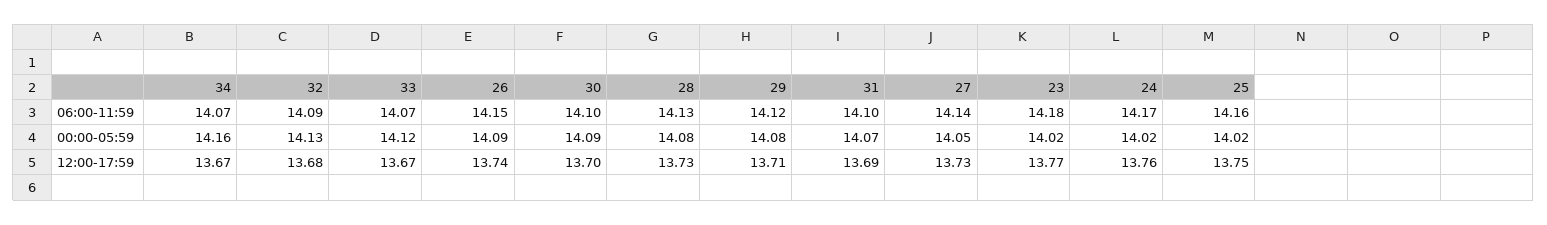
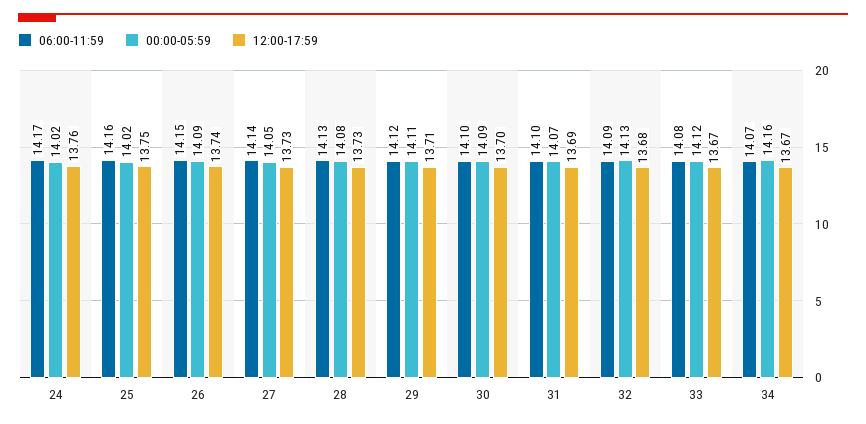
06:00-11:59, 33: 14.07 -> 14.08
06:00-11:59, 23: 14.18 -> none
00:00-05:59, 29: 14.08 -> 14.11
00:00-05:59, 23: 14.02 -> none
12:00-17:59, 23: 13.77 -> none

